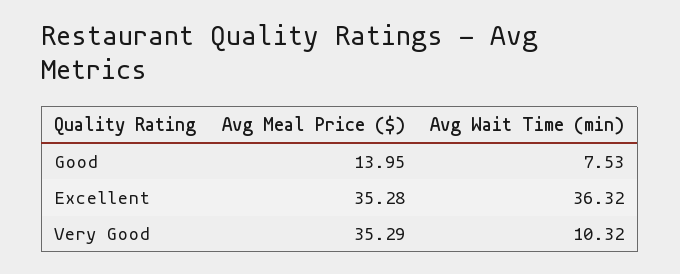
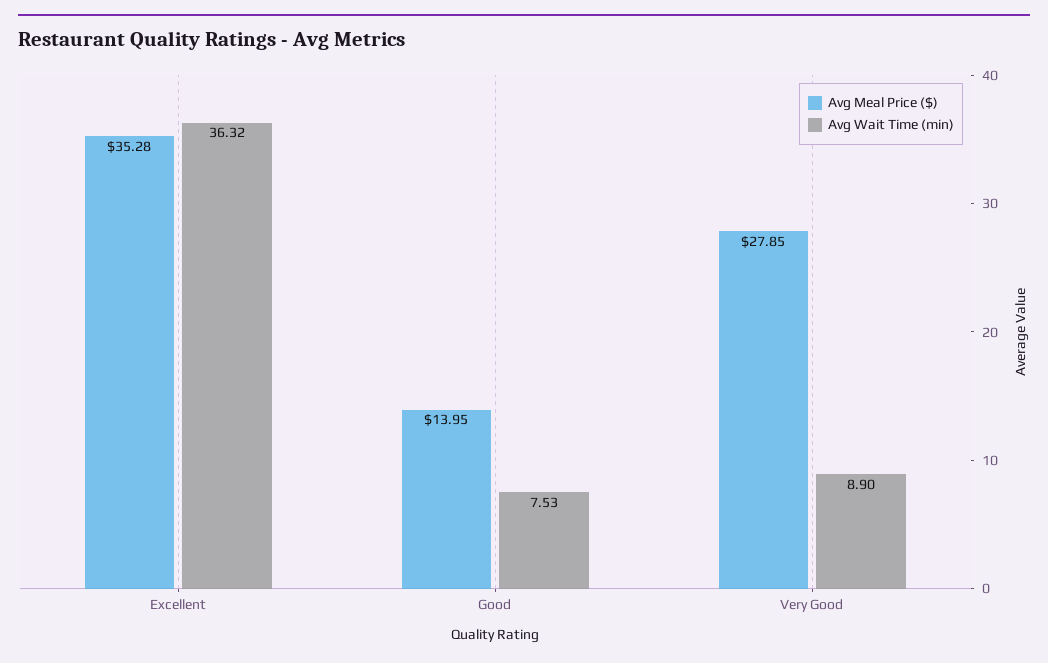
Avg Meal Price ($), Very Good: 35.29 -> 27.85
Avg Wait Time (min), Very Good: 10.32 -> 8.9

